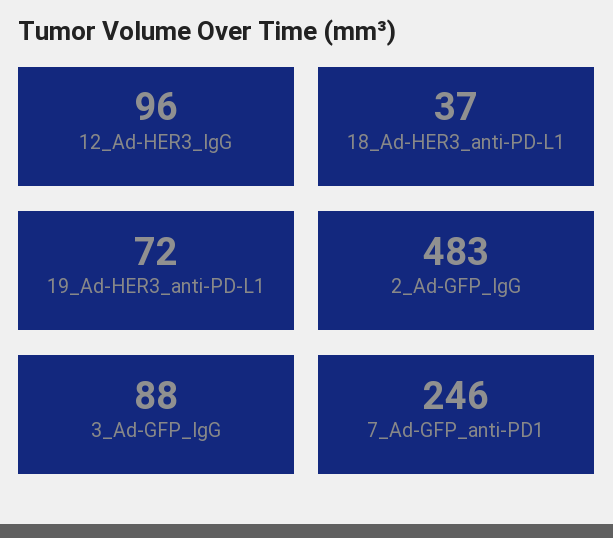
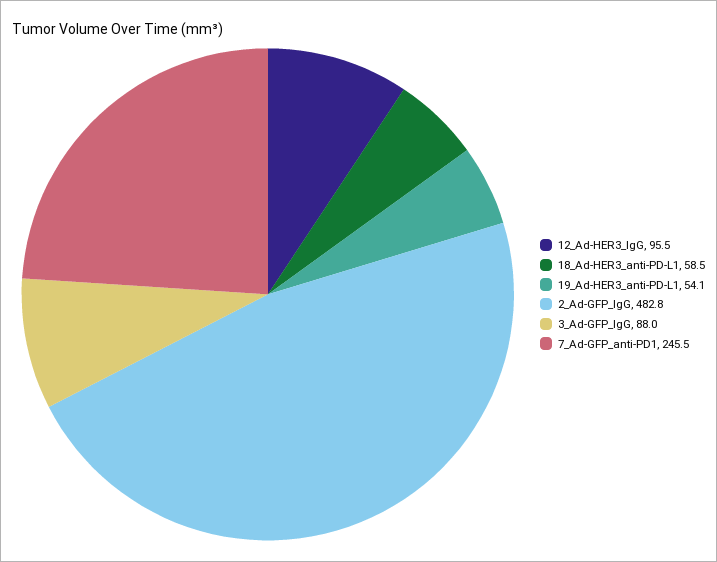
18_Ad-HER3_anti-PD-L1: 37 -> 58.5
19_Ad-HER3_anti-PD-L1: 72 -> 54.1

